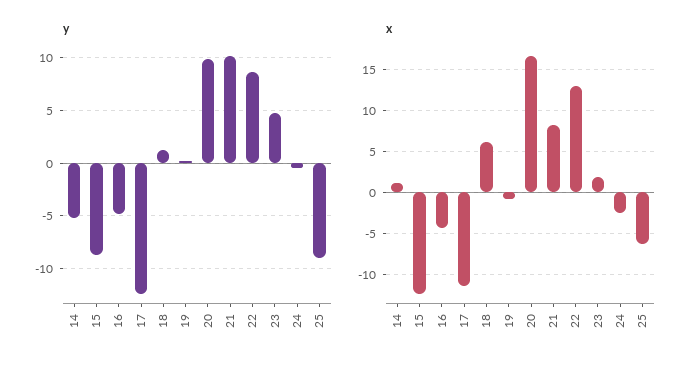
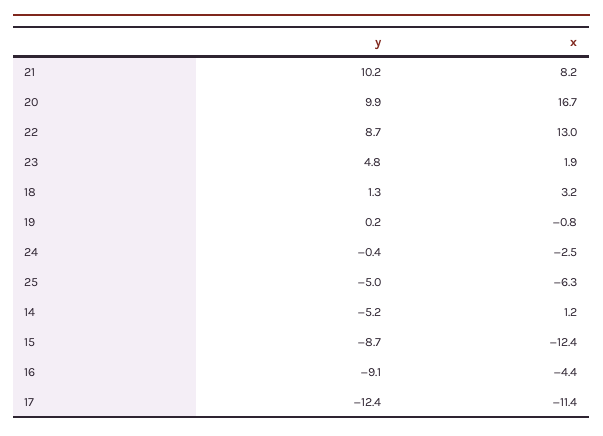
y, 16: -5 -> -9.1
y, 25: -9 -> -5
x, 18: 6 -> 3.2

